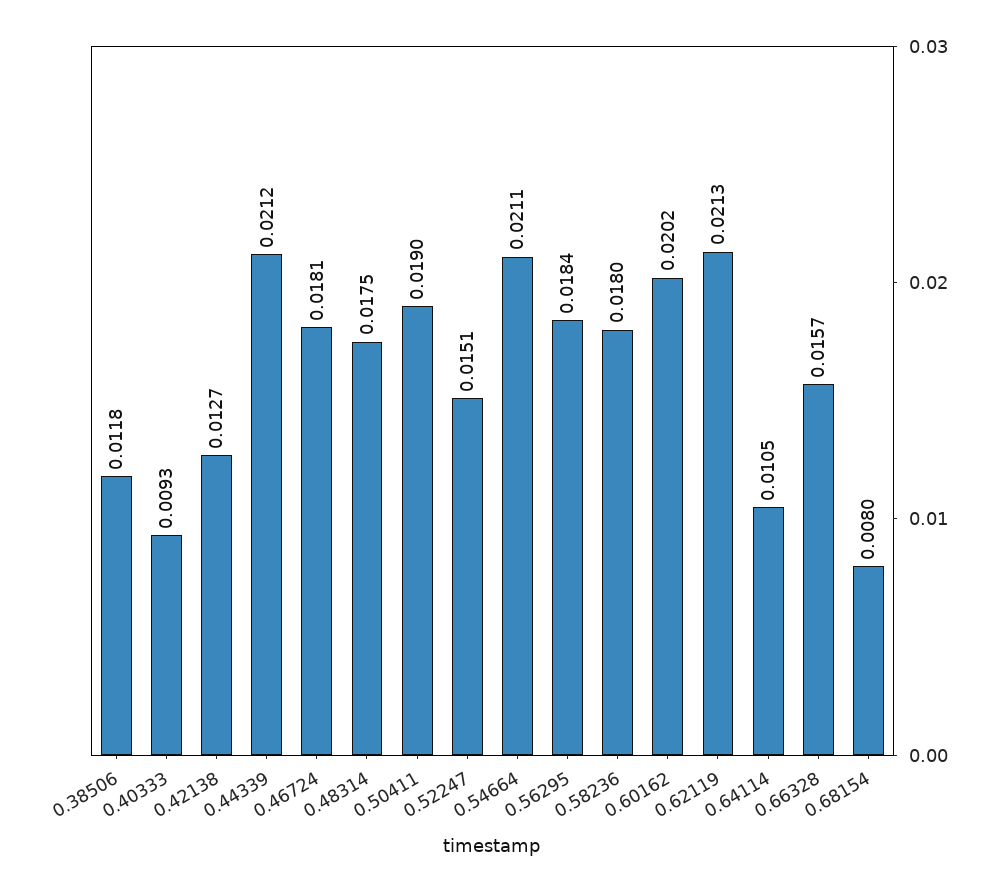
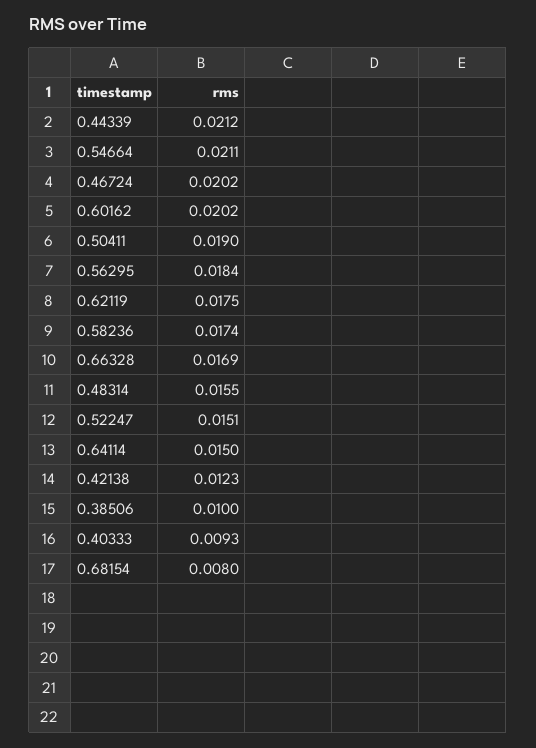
0.38506: 0.0118 -> 0.01
0.42138: 0.0127 -> 0.0123
0.46724: 0.0181 -> 0.0202
0.48314: 0.0175 -> 0.0155
0.58236: 0.018 -> 0.0174
0.62119: 0.0213 -> 0.0175
0.64114: 0.0105 -> 0.015
0.66328: 0.0157 -> 0.0169

